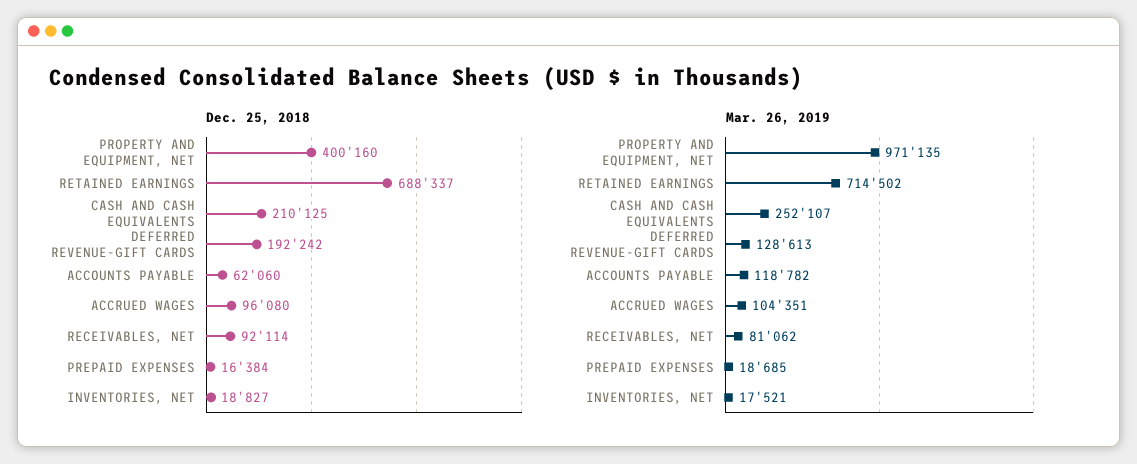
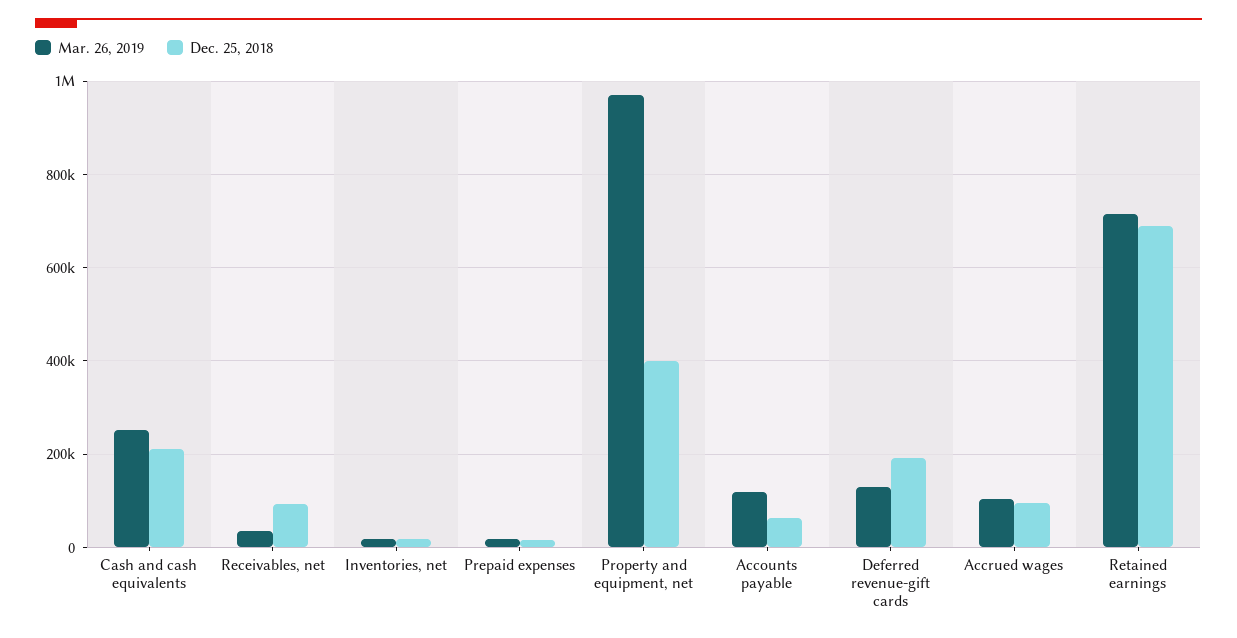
Mar. 26, 2019, RECEIVABLES, NET: 81062 -> 40000

